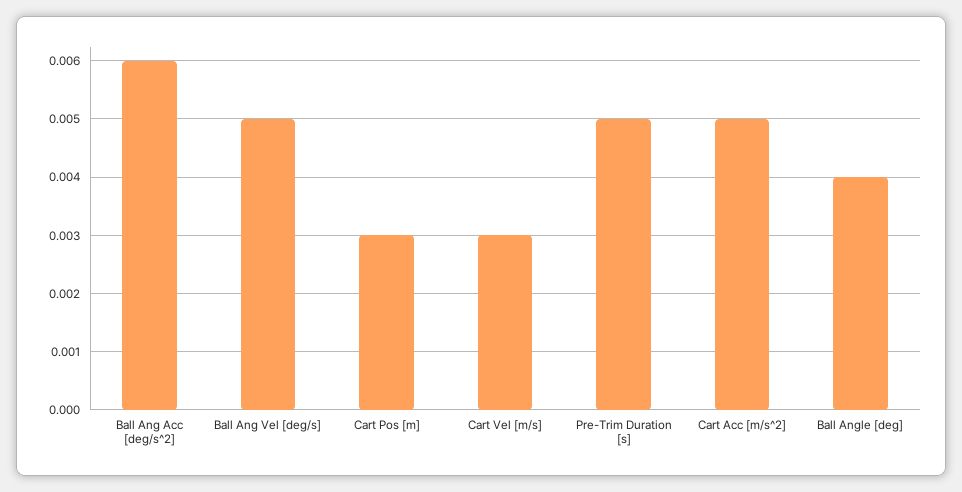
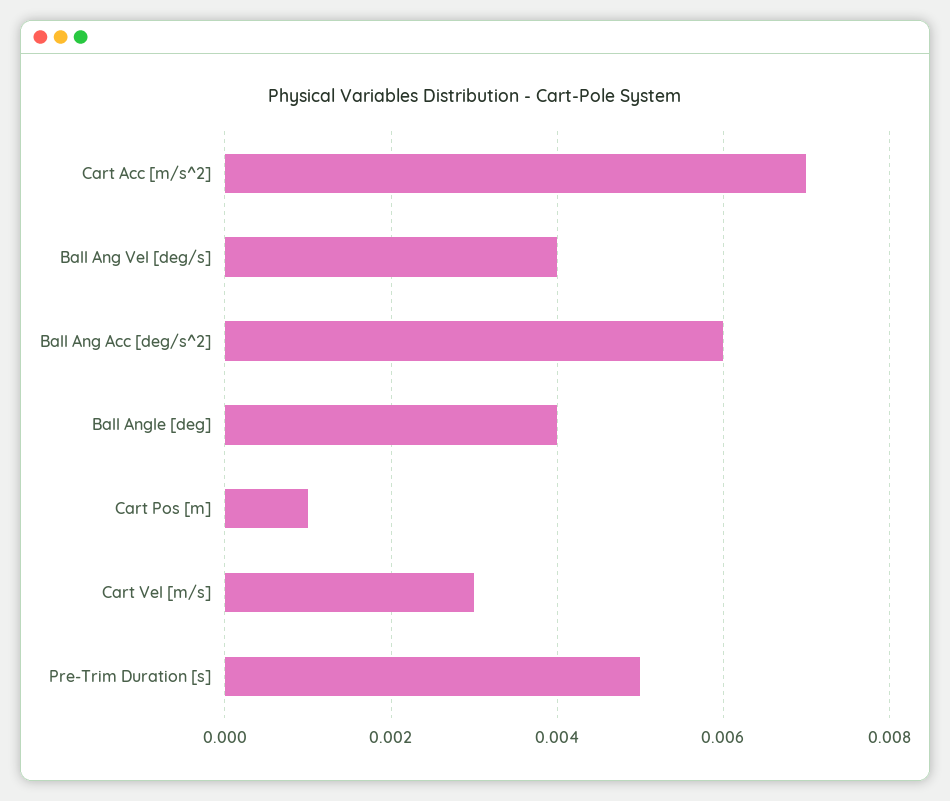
Ball Ang Vel [deg/s]: 0.005 -> 0.004
Cart Pos [m]: 0.003 -> 0.001
Cart Acc [m/s^2]: 0.005 -> 0.007

